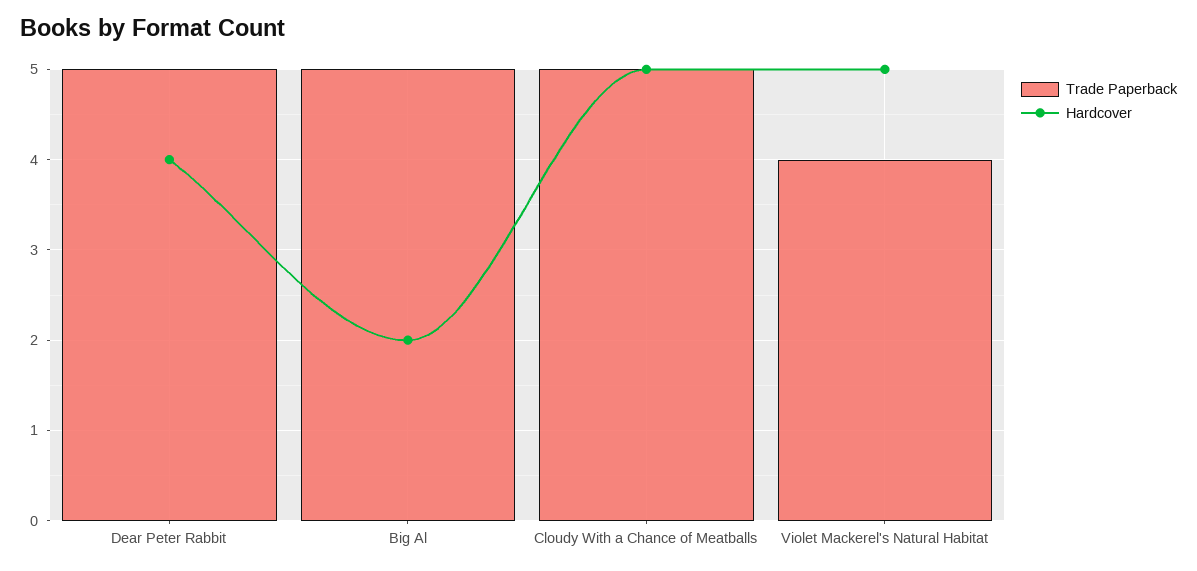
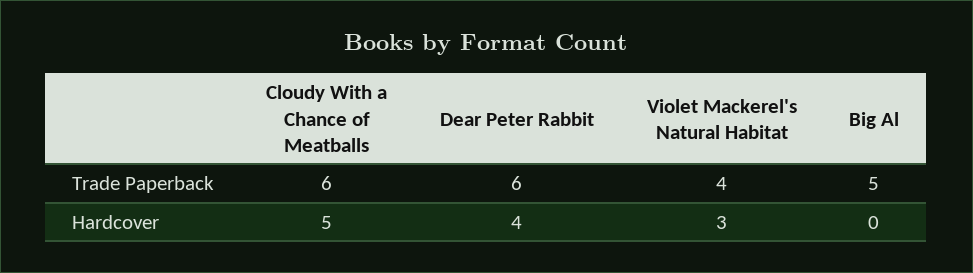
Trade Paperback, Dear Peter Rabbit: 5 -> 6
Hardcover, Big Al: 2 -> 0
Trade Paperback, Cloudy With a Chance of Meatballs: 5 -> 6
Hardcover, Violet Mackerel's Natural Habitat: 5 -> 3

